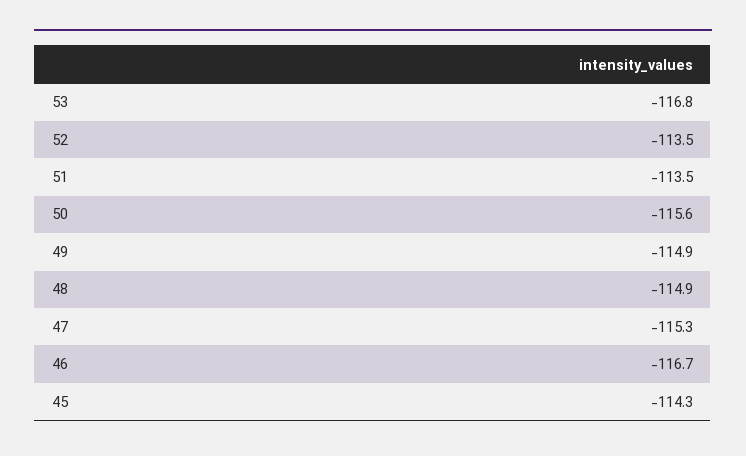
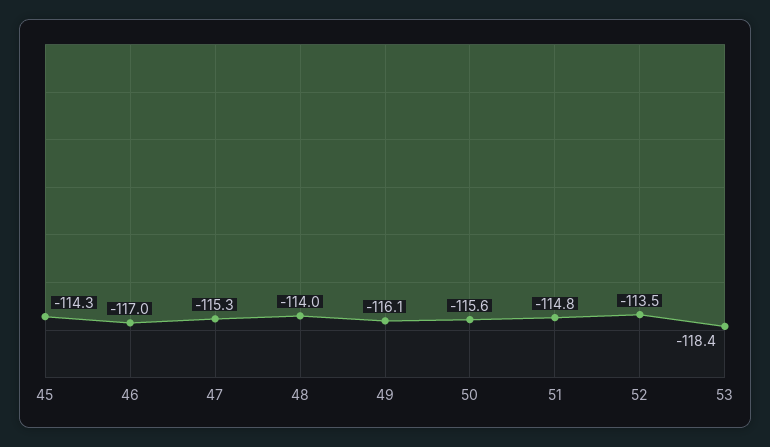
53: -116.8 -> -118.4
51: -113.5 -> -114.8
49: -114.9 -> -116.1
48: -114.9 -> -114
46: -116.7 -> -117

